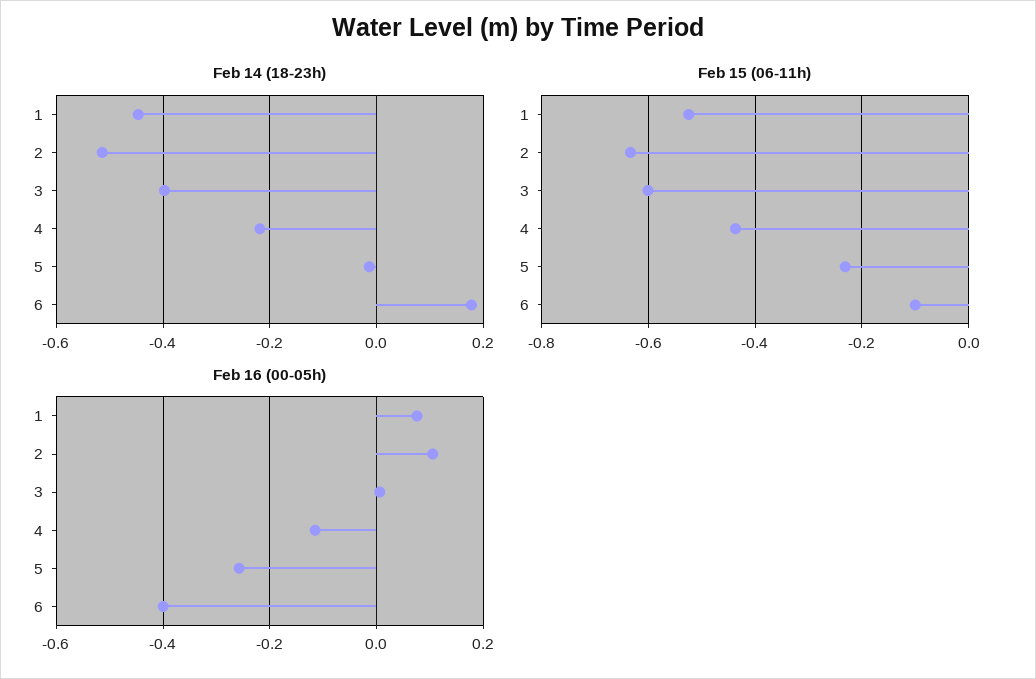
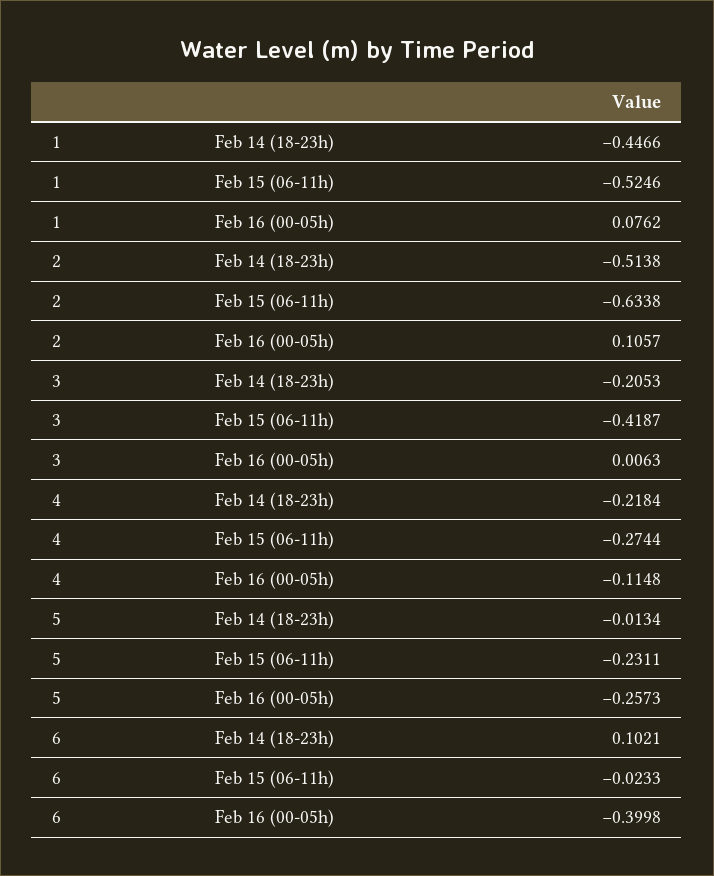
Feb 14 (18-23h), 3: -0.4 -> -0.2053
Feb 14 (18-23h), 6: 0.18 -> 0.1021
Feb 15 (06-11h), 3: -0.6 -> -0.4187
Feb 15 (06-11h), 4: -0.44 -> -0.2744
Feb 15 (06-11h), 6: -0.1 -> -0.0233

